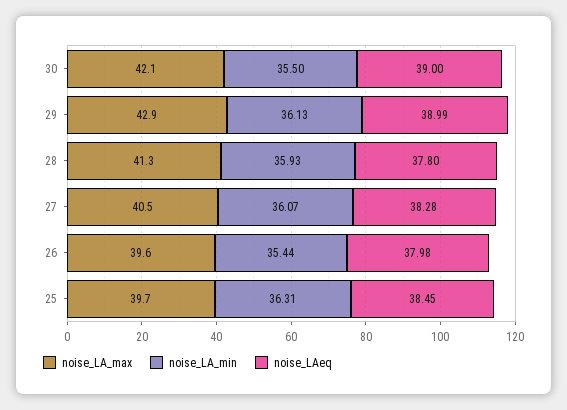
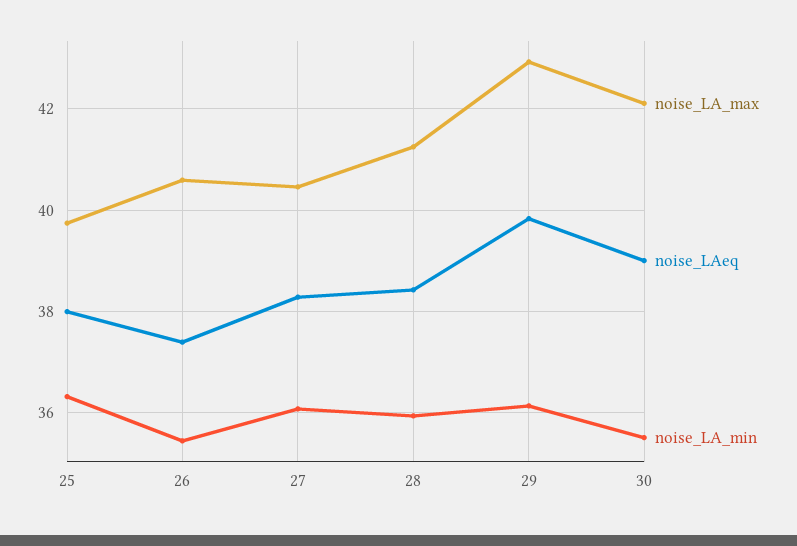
noise_LAeq, 29: 38.99 -> 39.8
noise_LAeq, 28: 37.8 -> 38.4
noise_LA_max, 26: 39.6 -> 40.6
noise_LAeq, 26: 37.98 -> 37.4
noise_LAeq, 25: 38.45 -> 38

